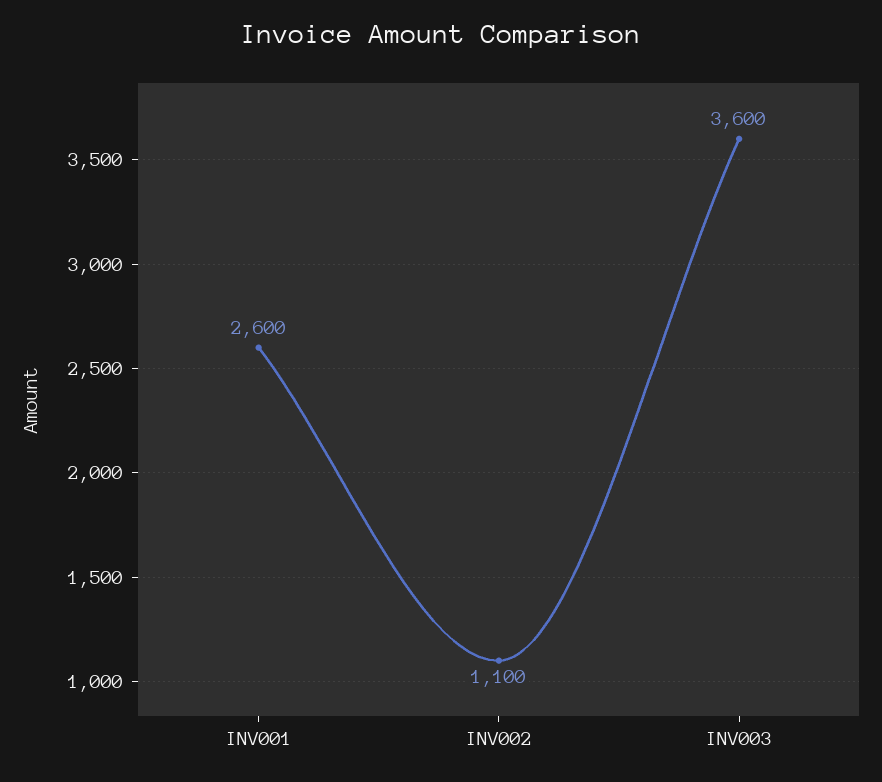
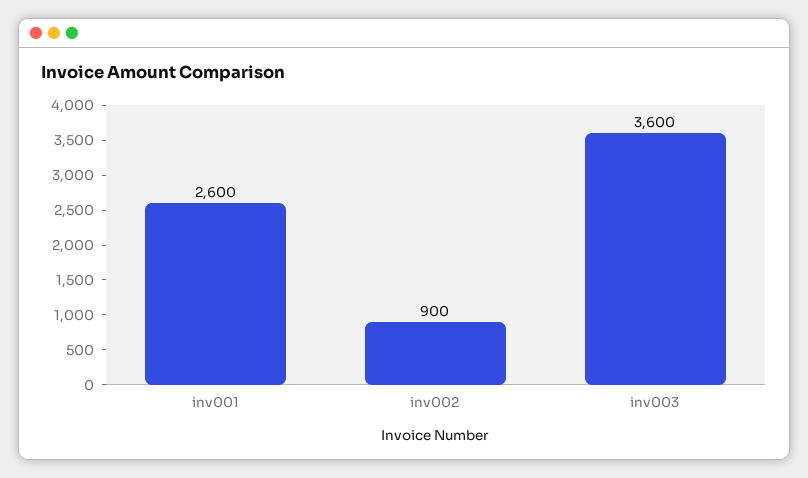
INV002: 1100 -> 900

